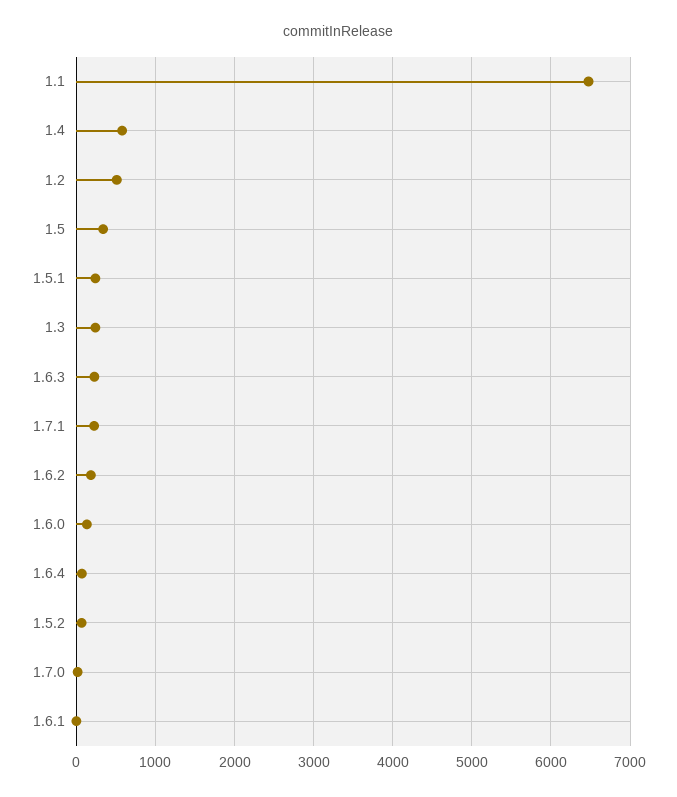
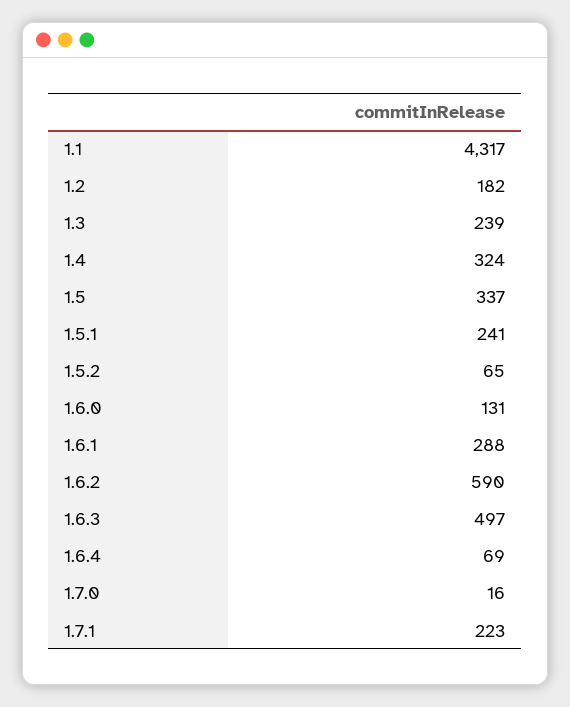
1.1: 6500 -> 4317
1.4: 600 -> 324
1.2: 500 -> 182
1.6.3: 200 -> 497
1.6.2: 200 -> 590
1.6.1: 0 -> 288

